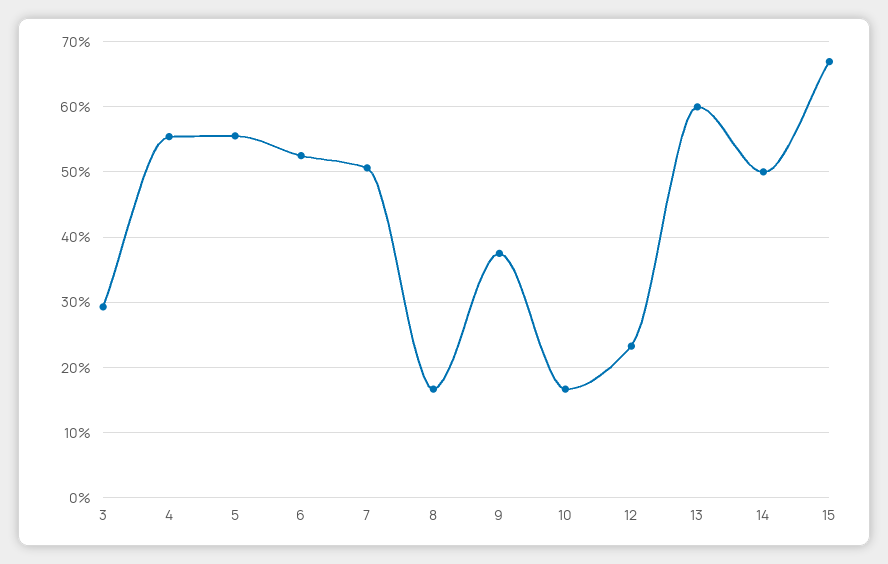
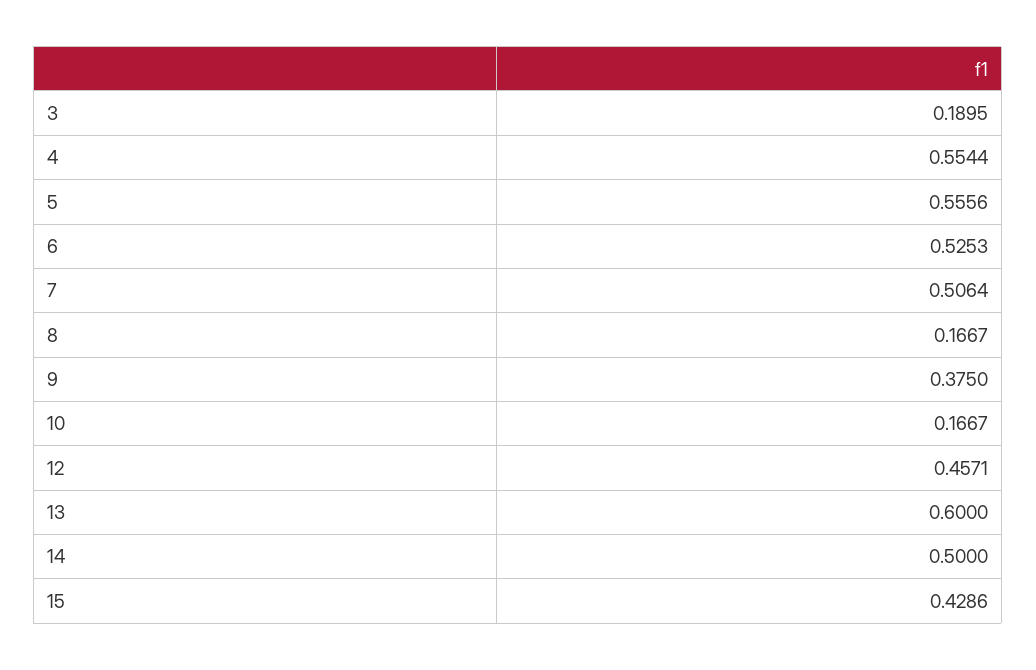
3: 0.29 -> 0.1895
12: 0.23 -> 0.4571
15: 0.67 -> 0.4286

